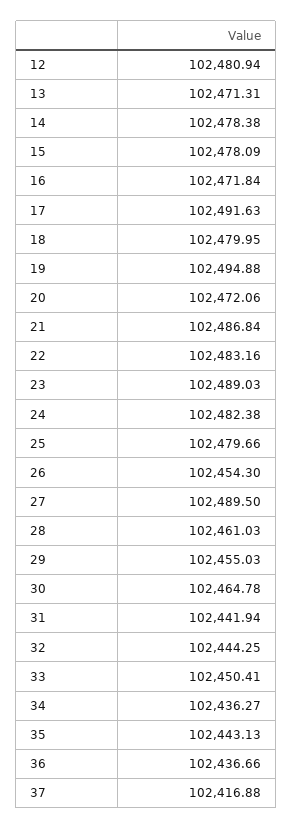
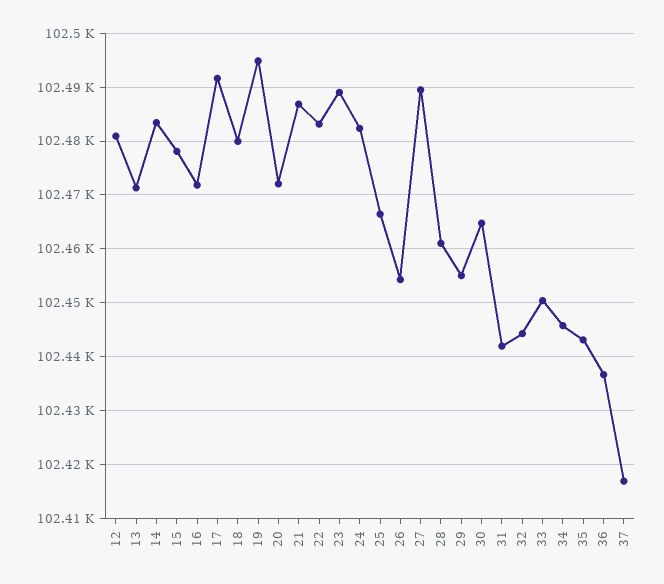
14: 102478.38 -> 102484
25: 102479.66 -> 102466
34: 102436.27 -> 102446

